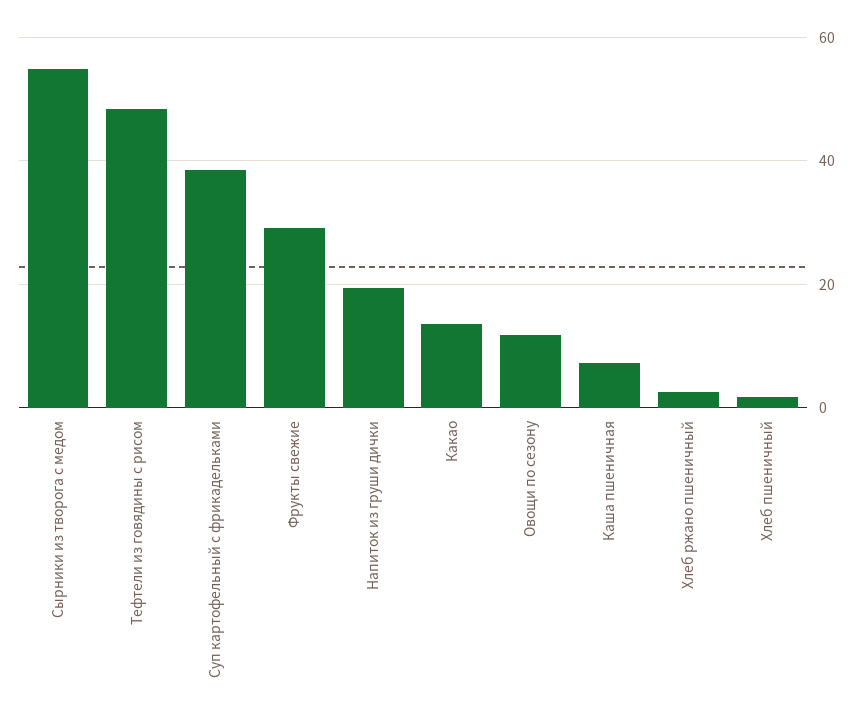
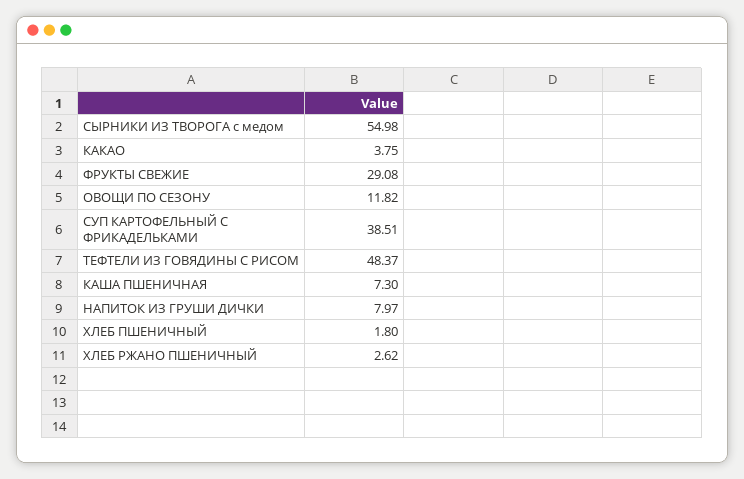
Напиток из груши дички: 20 -> 7.97
Какао: 14 -> 3.75

